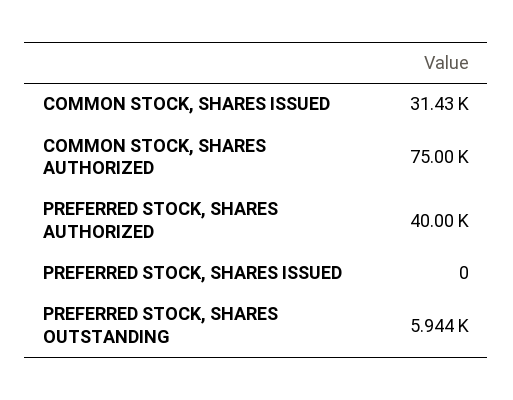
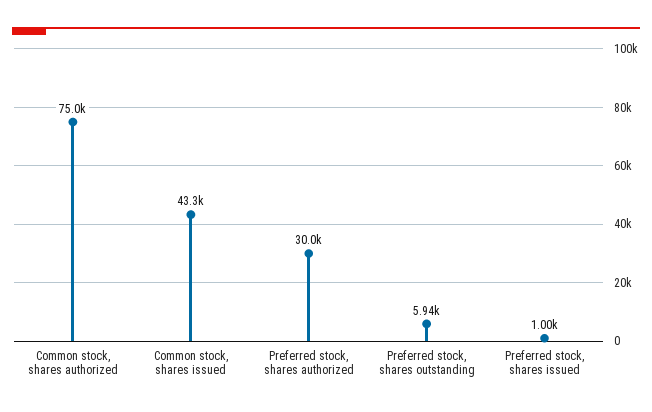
COMMON STOCK, SHARES ISSUED: 31430 -> 43300
PREFERRED STOCK, SHARES AUTHORIZED: 40000 -> 30000
PREFERRED STOCK, SHARES ISSUED: 0 -> 1000

